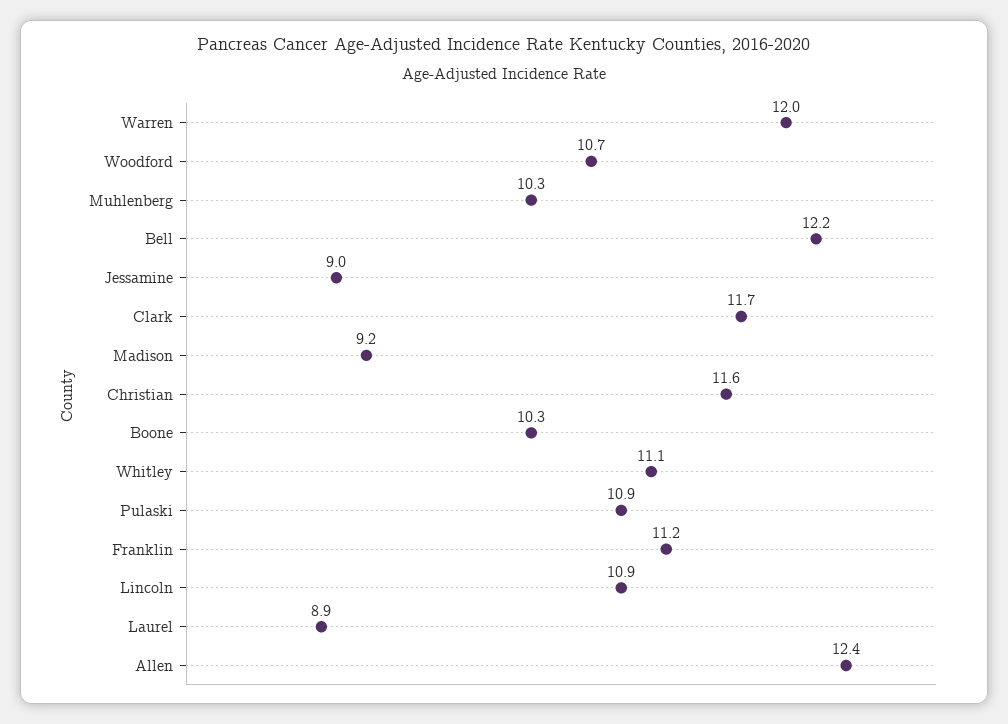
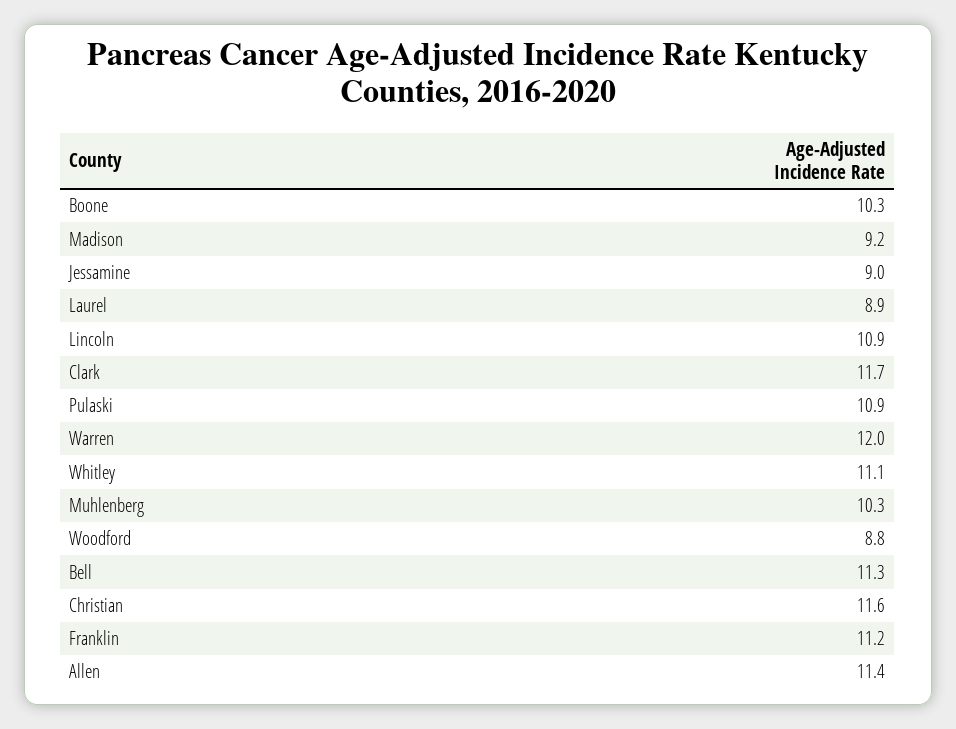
Woodford: 10.7 -> 8.8
Bell: 12.2 -> 11.3
Allen: 12.4 -> 11.4

